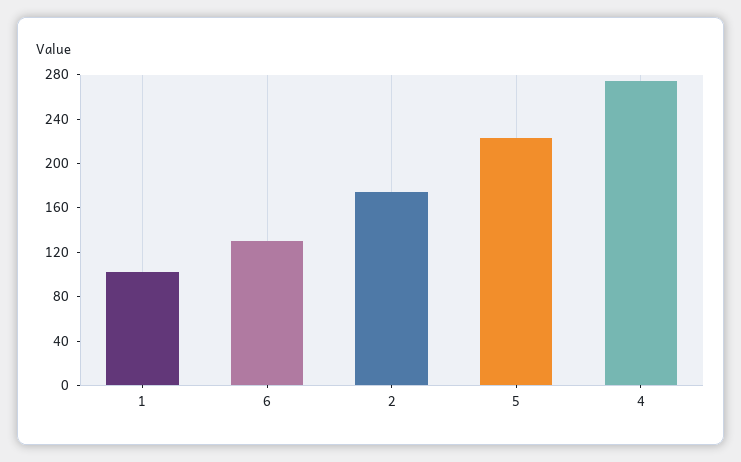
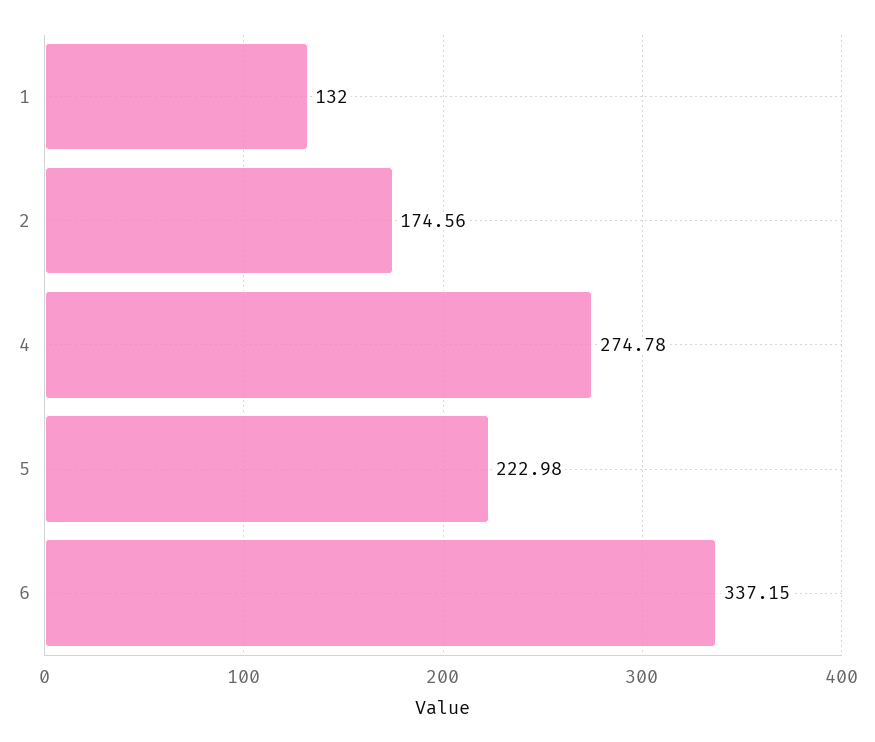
1: 100 -> 132
6: 130 -> 337.15

